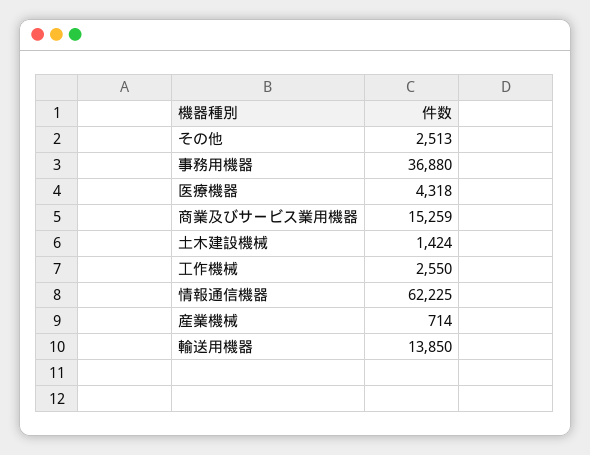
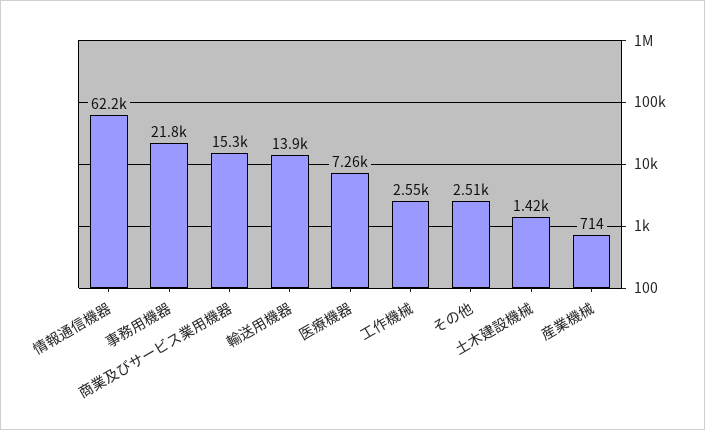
事務用機器: 36880 -> 21800
医療機器: 4318 -> 7260

